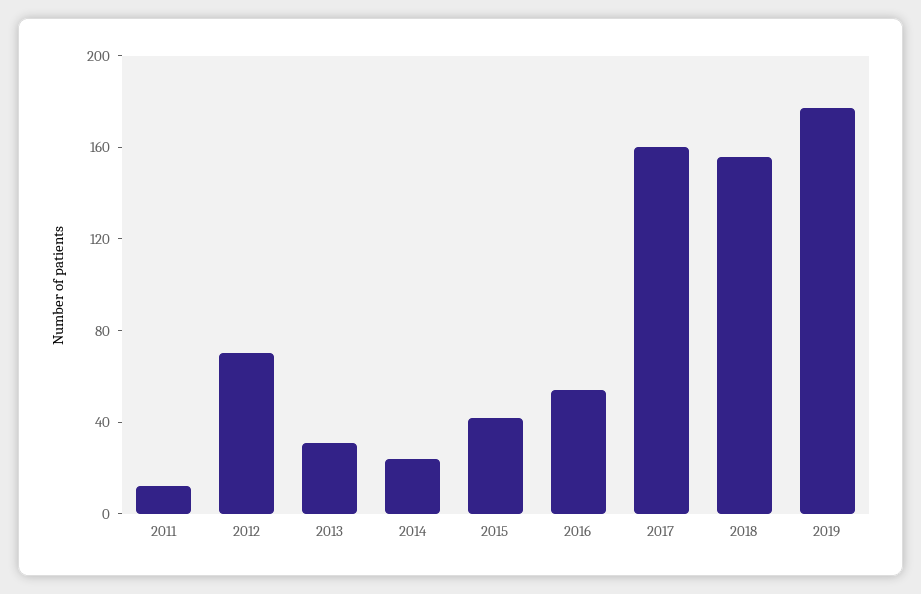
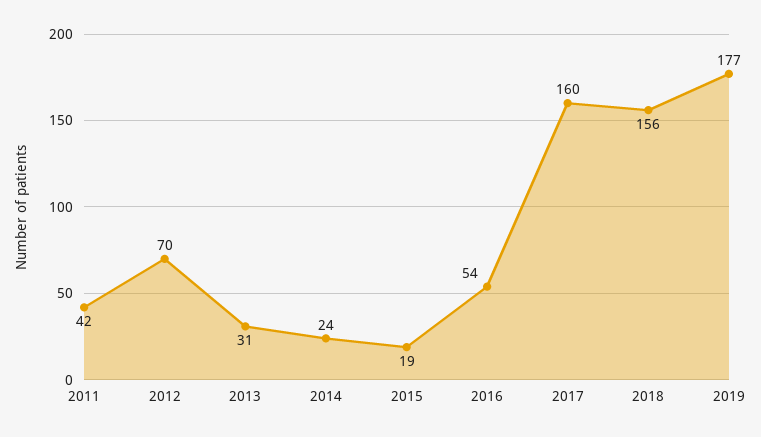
2011: 10 -> 42
2015: 40 -> 19

